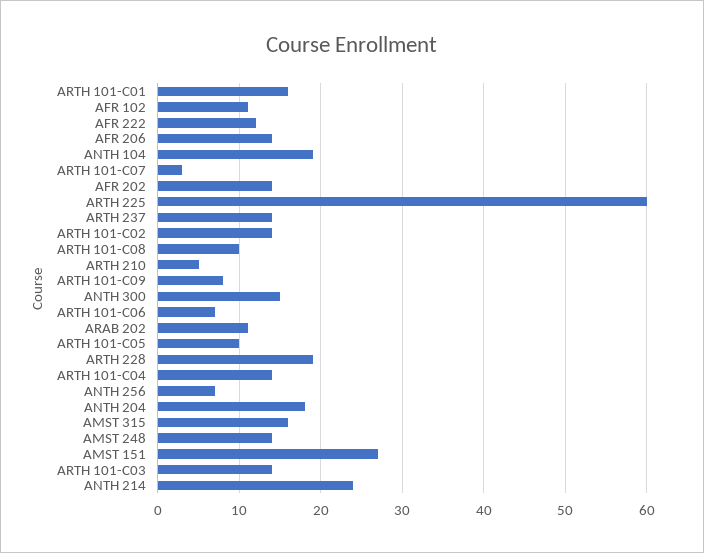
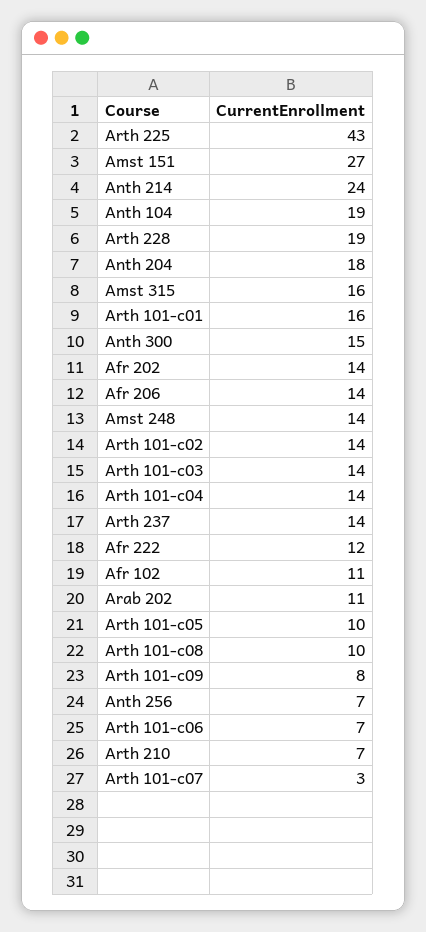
ARTH 225: 60 -> 43
ARTH 210: 5 -> 7

